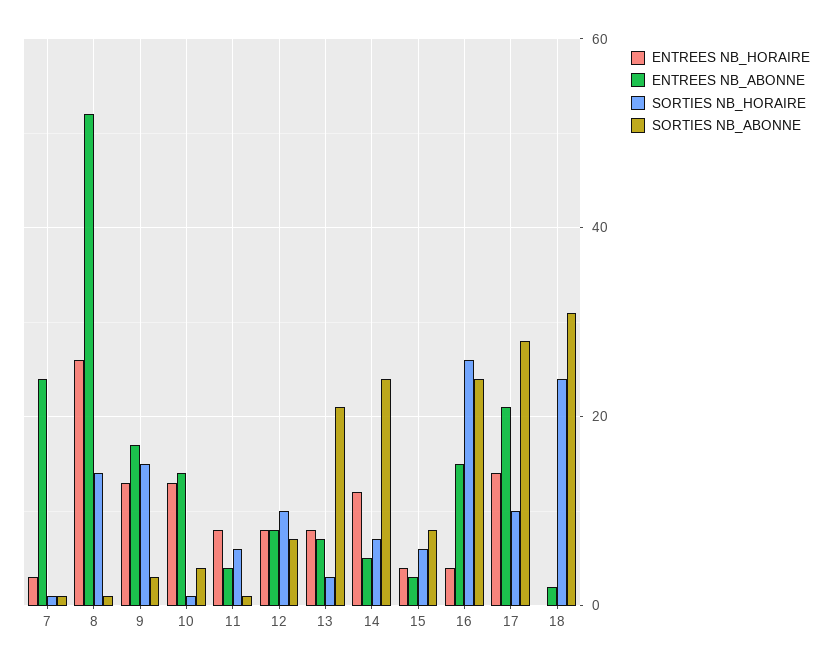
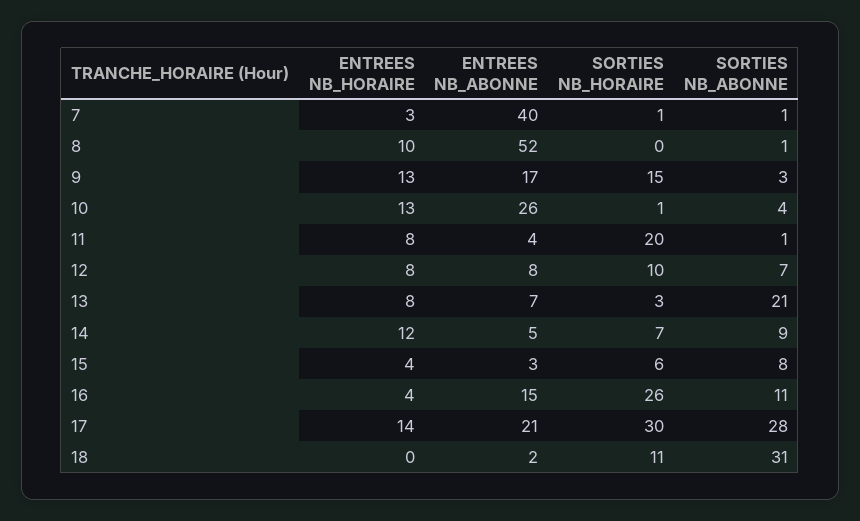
ENTREES NB_ABONNE, 7: 25 -> 40
ENTREES NB_HORAIRE, 8: 25 -> 10
SORTIES NB_HORAIRE, 8: 15 -> 0
ENTREES NB_ABONNE, 10: 15 -> 26
SORTIES NB_HORAIRE, 11: 5 -> 20
SORTIES NB_ABONNE, 14: 25 -> 9
SORTIES NB_ABONNE, 16: 25 -> 11
SORTIES NB_HORAIRE, 17: 10 -> 30
SORTIES NB_HORAIRE, 18: 25 -> 11

